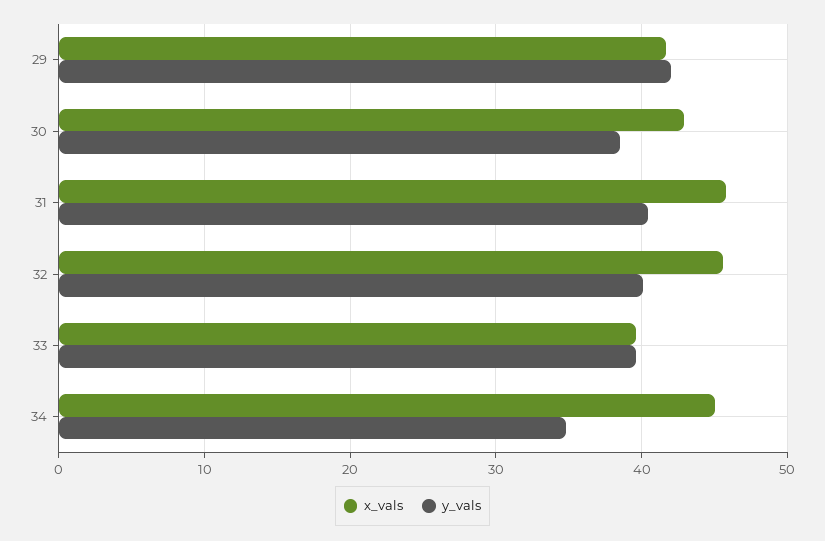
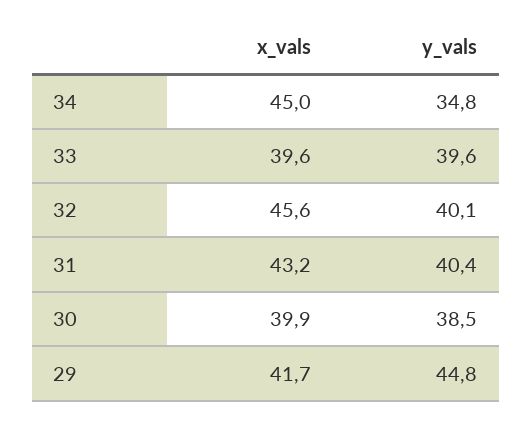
y_vals, 29: 42 -> 44.8
x_vals, 30: 43 -> 39.9
x_vals, 31: 46 -> 43.2

